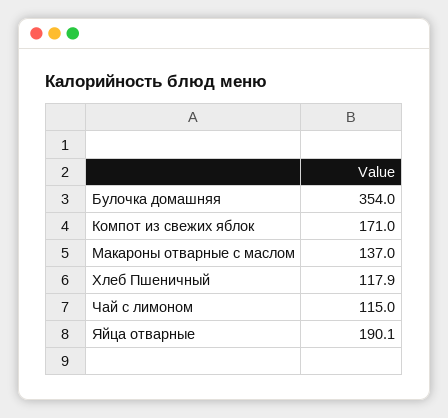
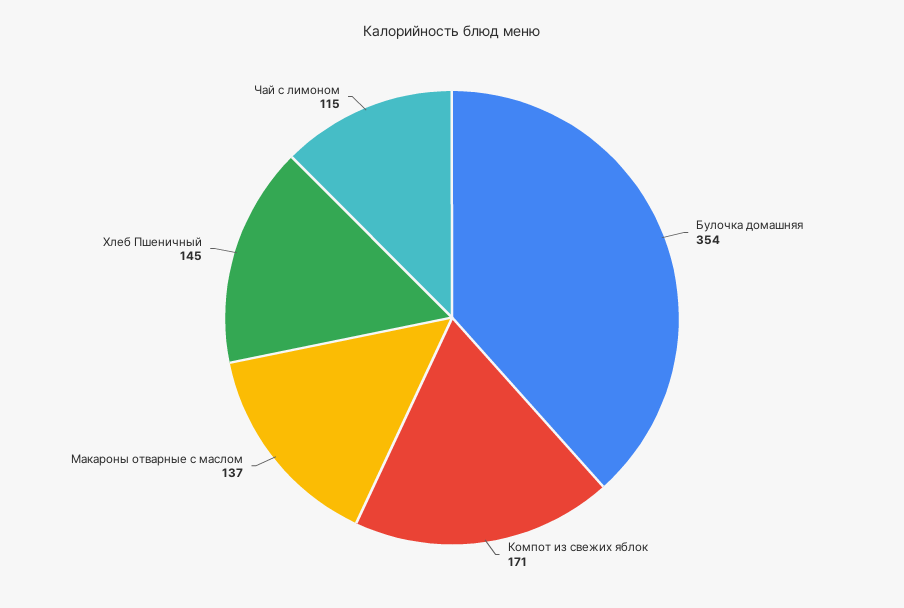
Хлеб Пшеничный: 117.9 -> 145
Яйца отварные: 190.1 -> none

